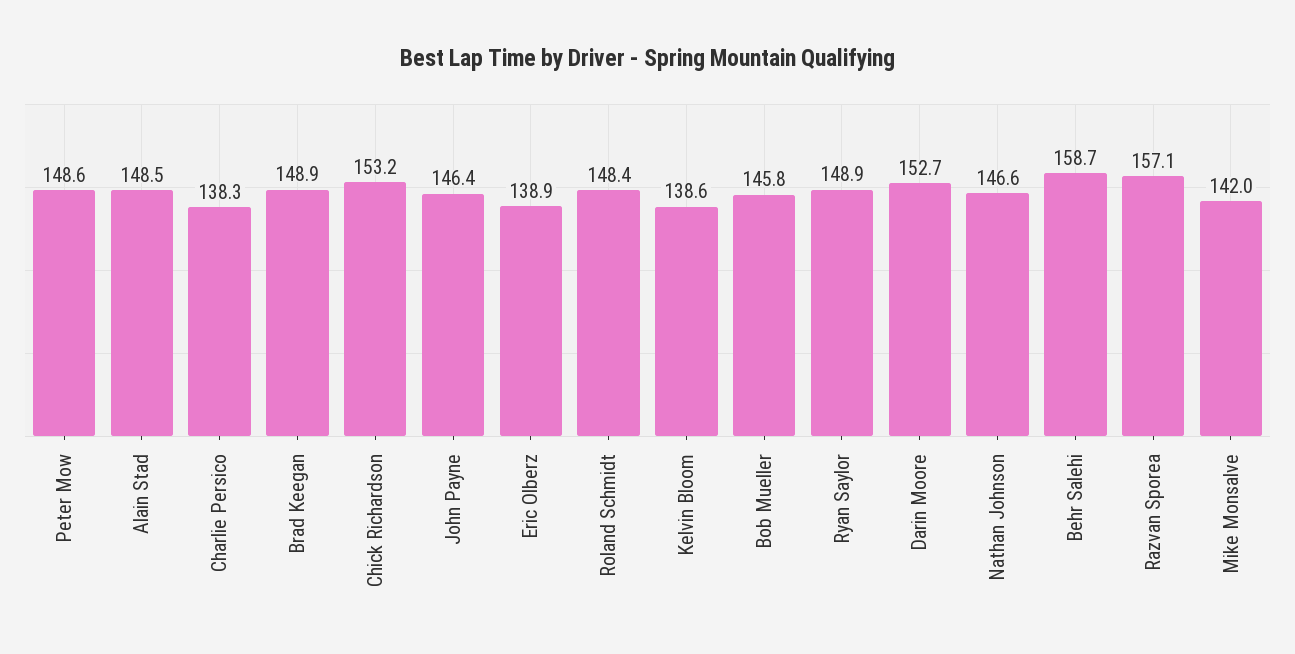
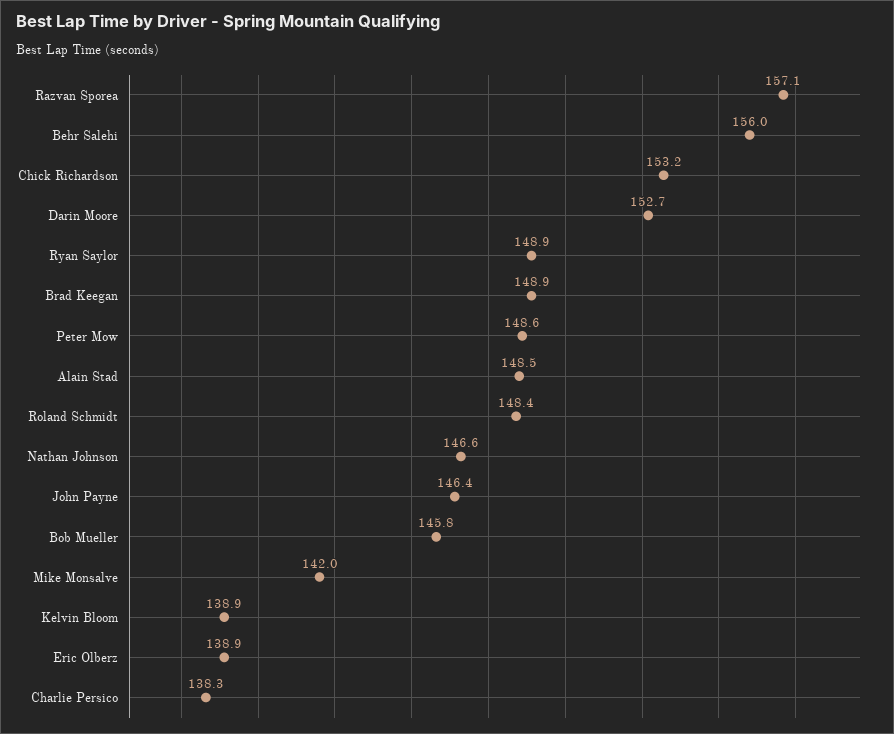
Kelvin Bloom: 138.6 -> 138.9
Behr Salehi: 158.7 -> 156

